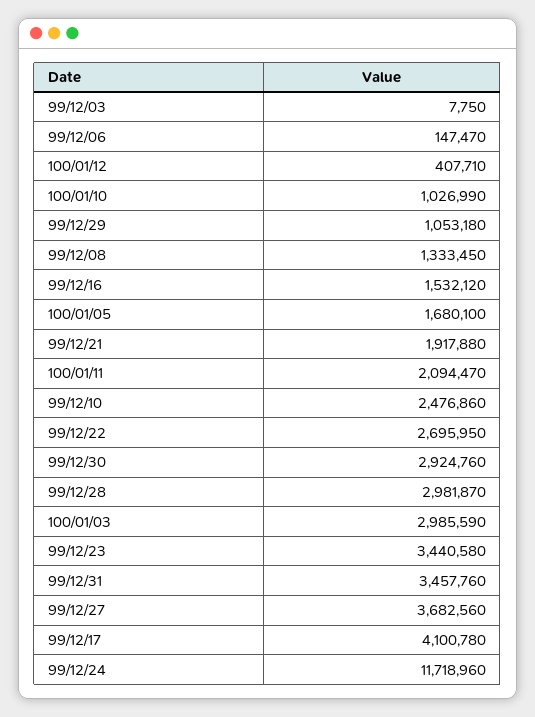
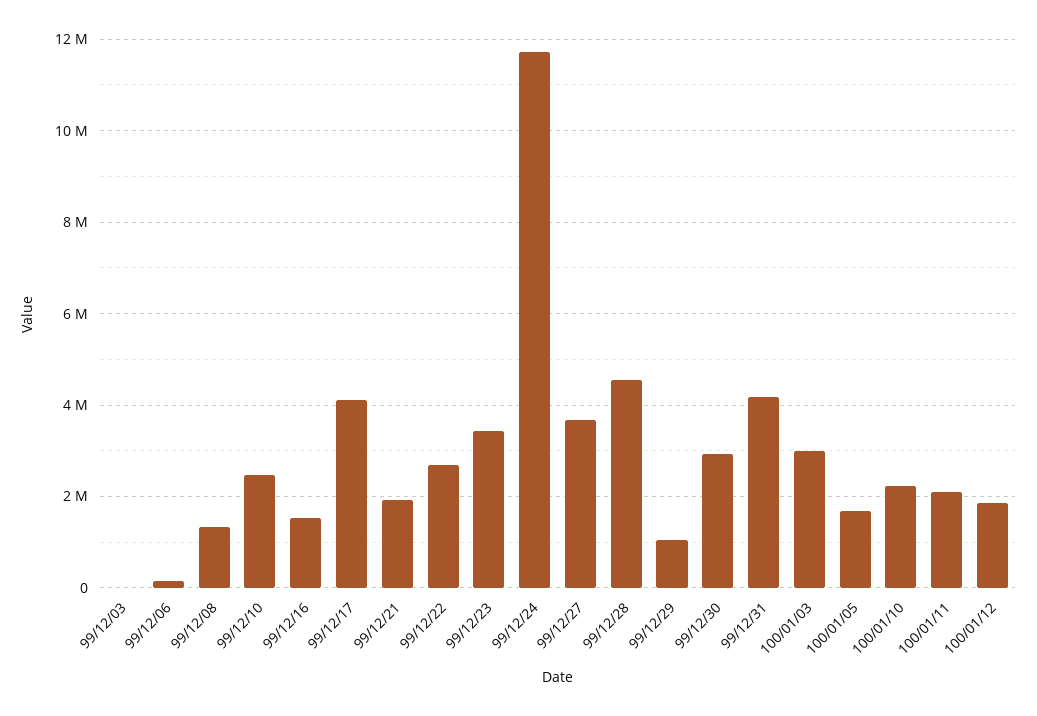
100/01/12: 407710 -> 1800000
100/01/10: 1026990 -> 2200000
99/12/28: 2981870 -> 4600000
99/12/31: 3457760 -> 4200000

